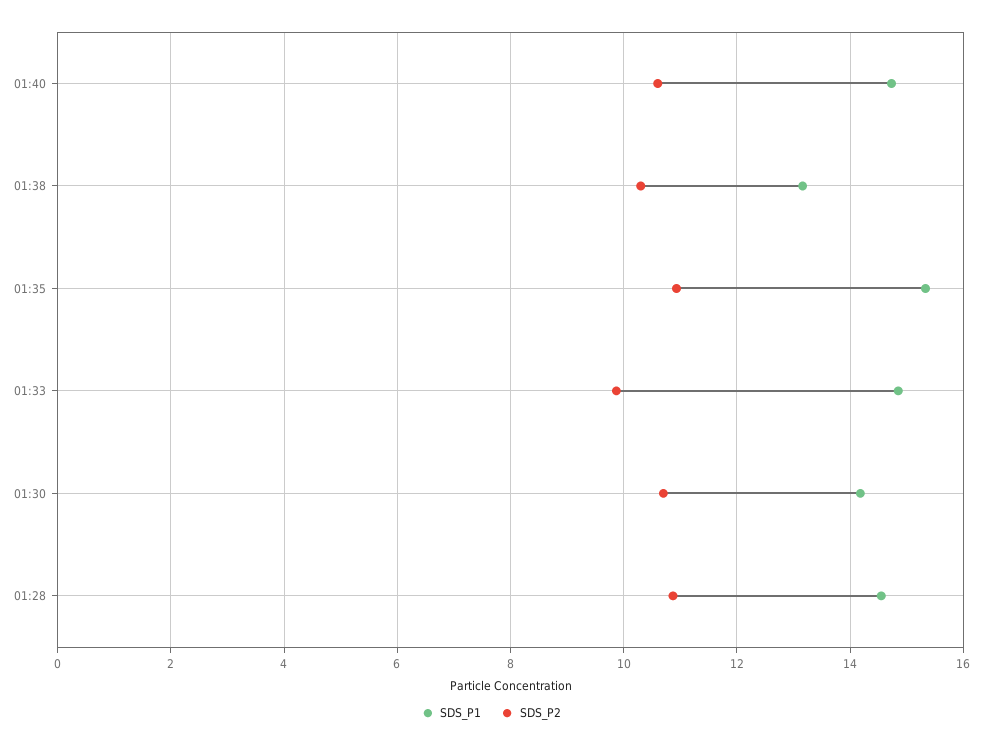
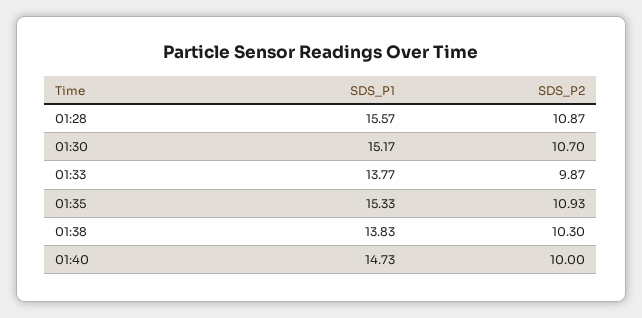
SDS_P2, 01:40: 10.6 -> 10
SDS_P1, 01:38: 13.2 -> 13.83
SDS_P1, 01:33: 14.8 -> 13.77
SDS_P1, 01:30: 14.2 -> 15.17
SDS_P1, 01:28: 14.6 -> 15.57

